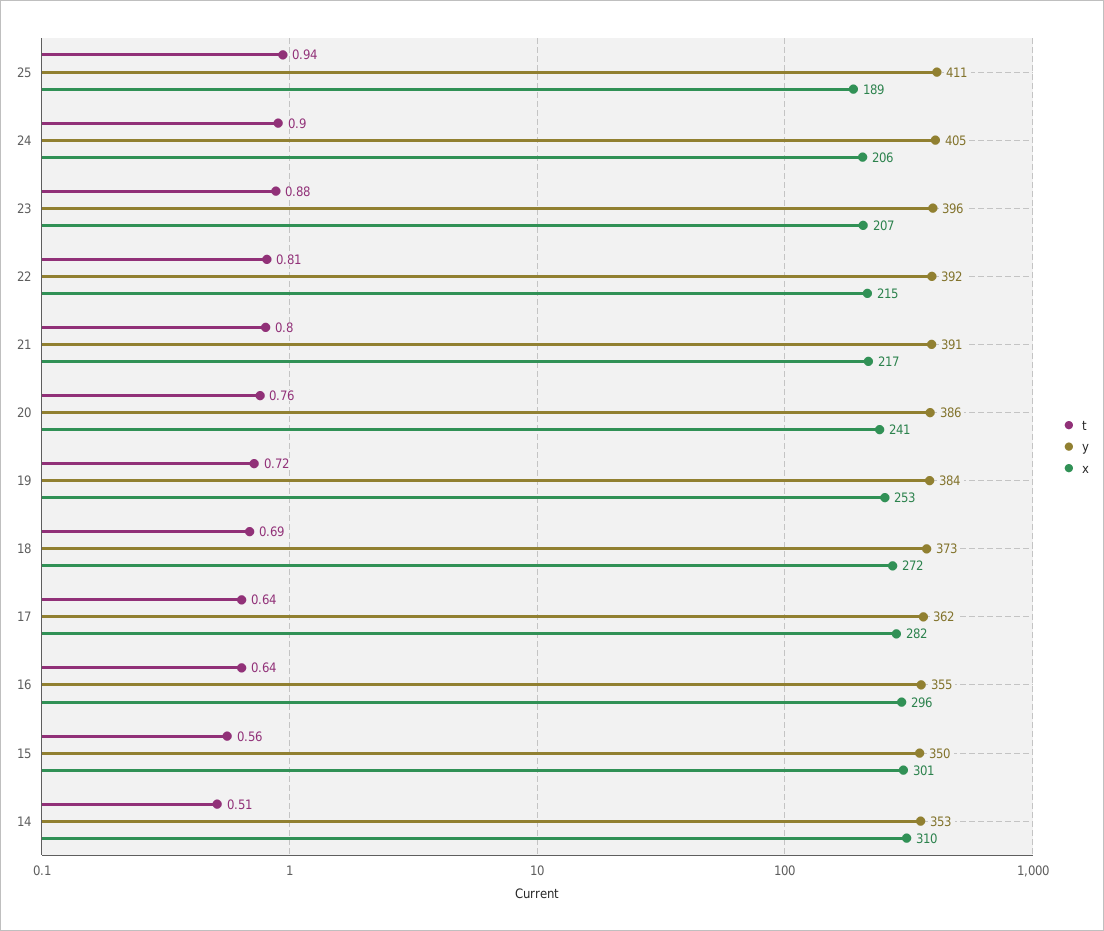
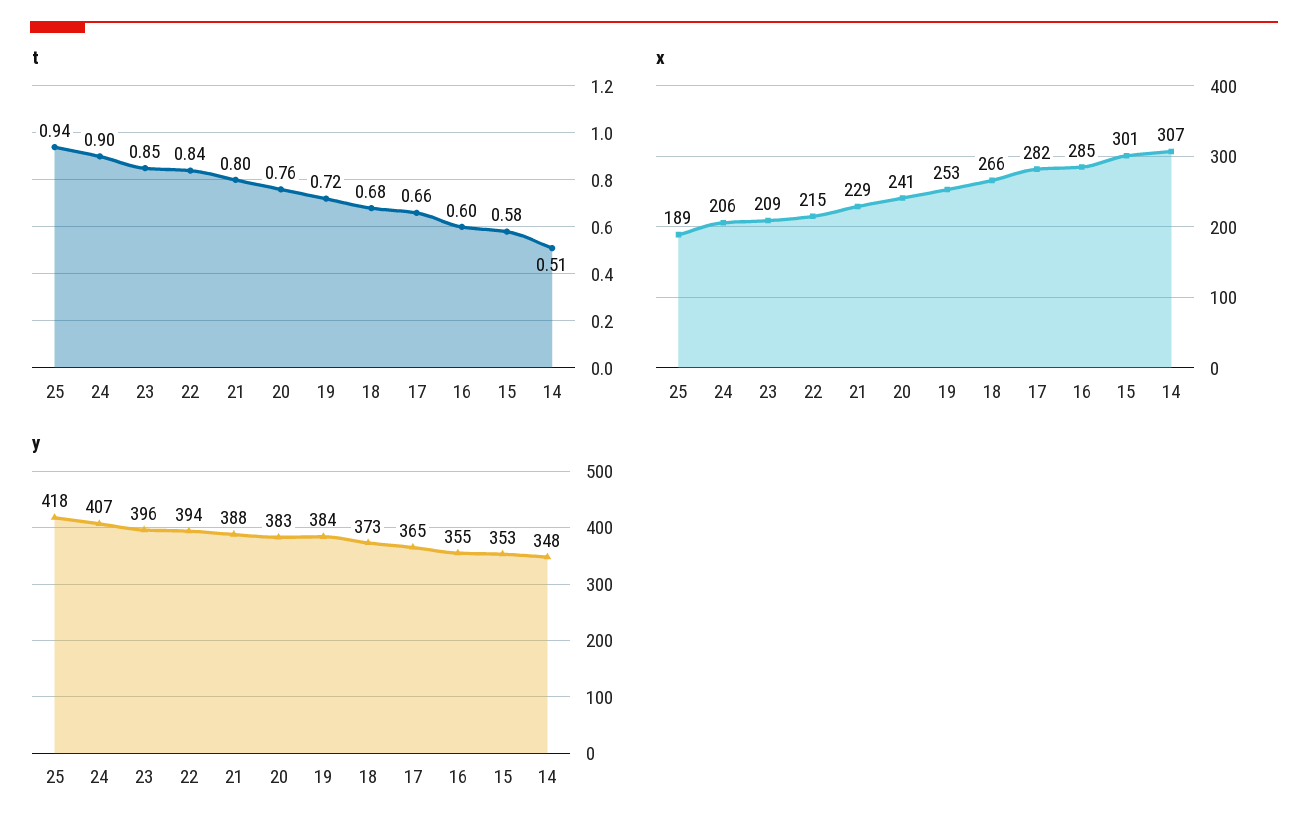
y, 25: 411 -> 418
y, 24: 405 -> 407
t, 23: 0.88 -> 0.85
x, 23: 207 -> 209
t, 22: 0.81 -> 0.84
y, 22: 392 -> 394
y, 21: 391 -> 388
x, 21: 217 -> 229
y, 20: 386 -> 383
t, 18: 0.69 -> 0.68
x, 18: 272 -> 266
t, 17: 0.64 -> 0.66
y, 17: 362 -> 365
t, 16: 0.64 -> 0.6
x, 16: 296 -> 285
t, 15: 0.56 -> 0.58
y, 15: 350 -> 353
y, 14: 353 -> 348
x, 14: 310 -> 307

